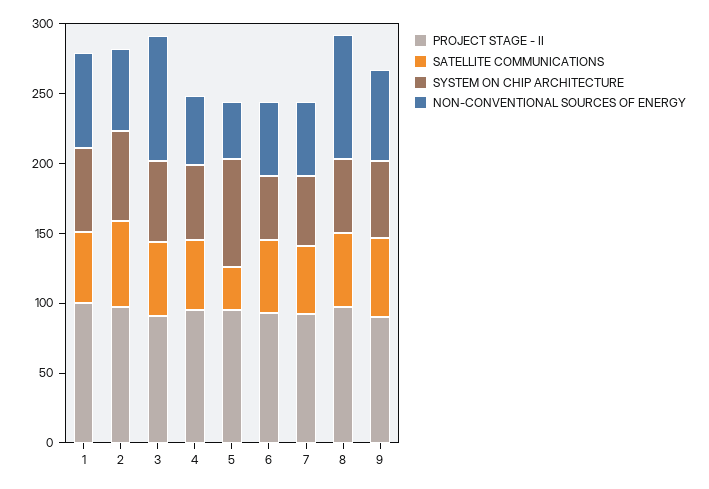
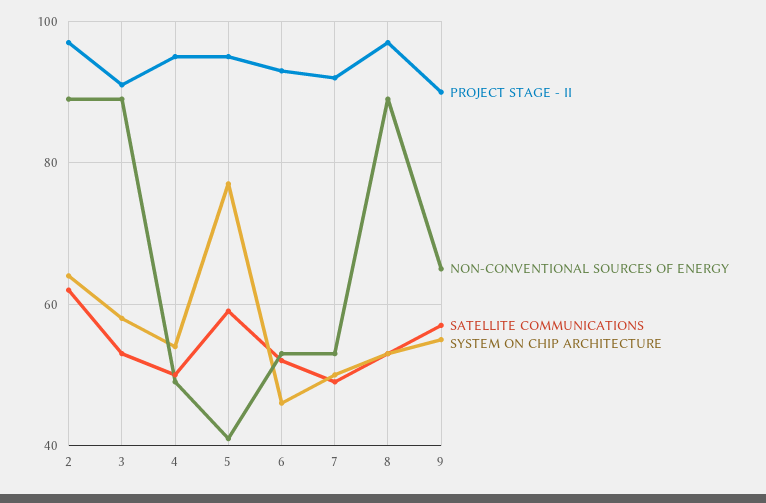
PROJECT STAGE - II, 1: 100 -> none
SATELLITE COMMUNICATIONS, 1: 50 -> none
SYSTEM ON CHIP ARCHITECTURE, 1: 60 -> none
NON-CONVENTIONAL SOURCES OF ENERGY, 1: 70 -> none
NON-CONVENTIONAL SOURCES OF ENERGY, 2: 60 -> 90
SATELLITE COMMUNICATIONS, 5: 30 -> 60

